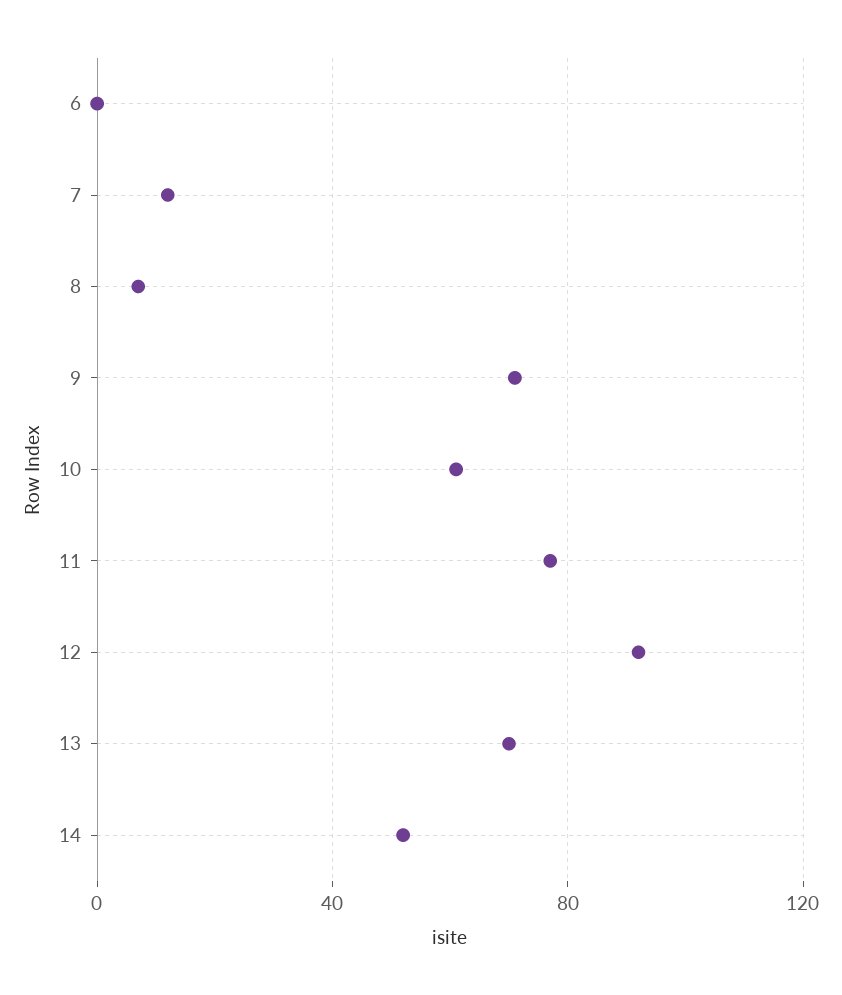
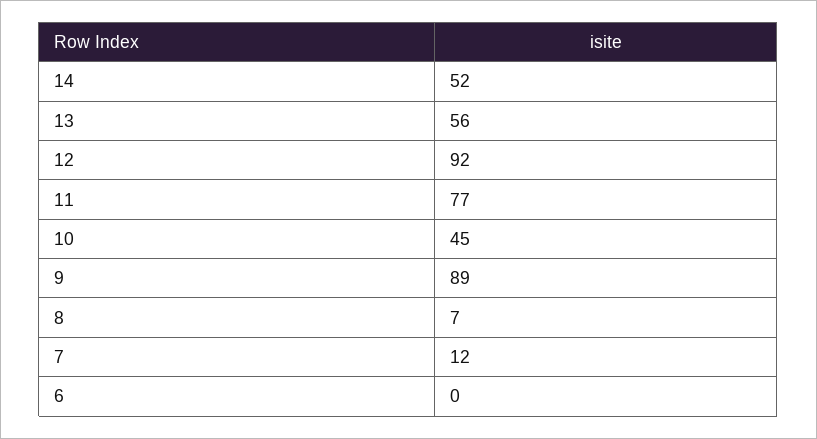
9: 70 -> 89
10: 60 -> 45
13: 70 -> 56

